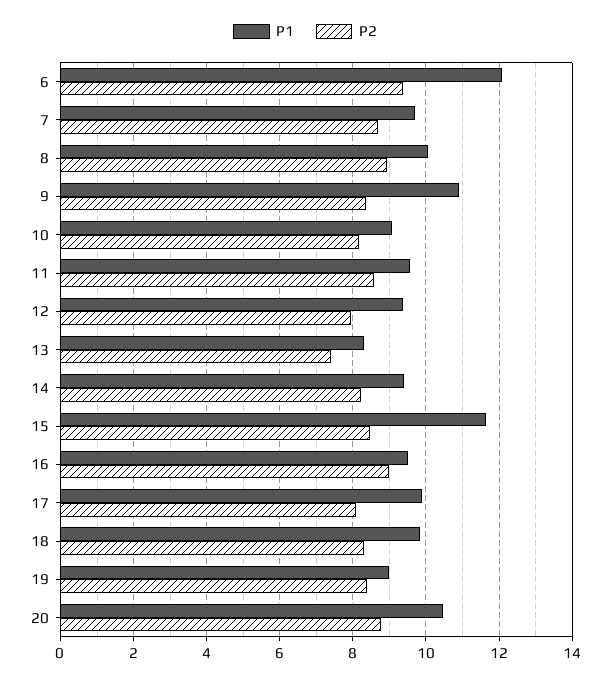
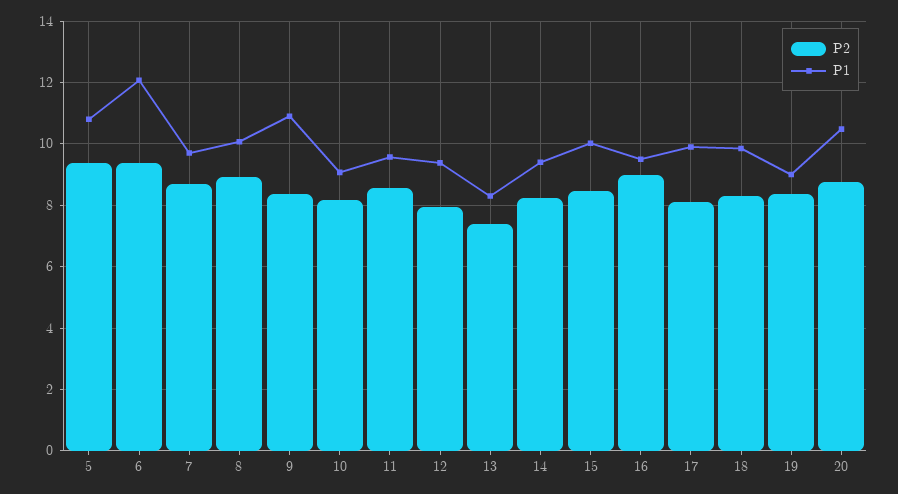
P1, 15: 11.6 -> 10
P2, 5: none -> 9.4
P1, 5: none -> 10.8

